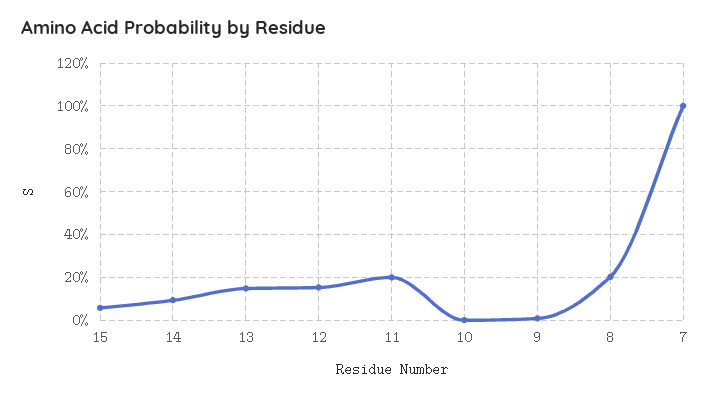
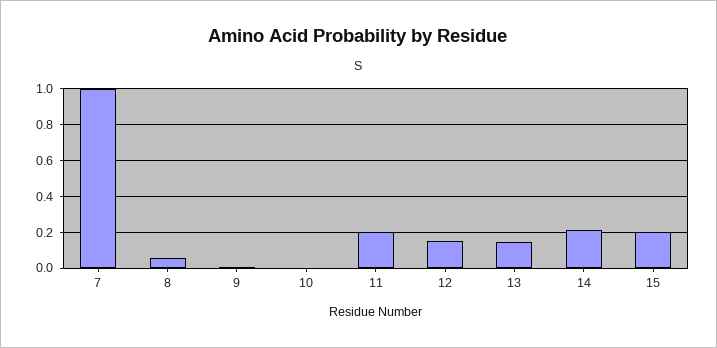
15: 0.05 -> 0.2
14: 0.1 -> 0.2
8: 0.2 -> 0.05

